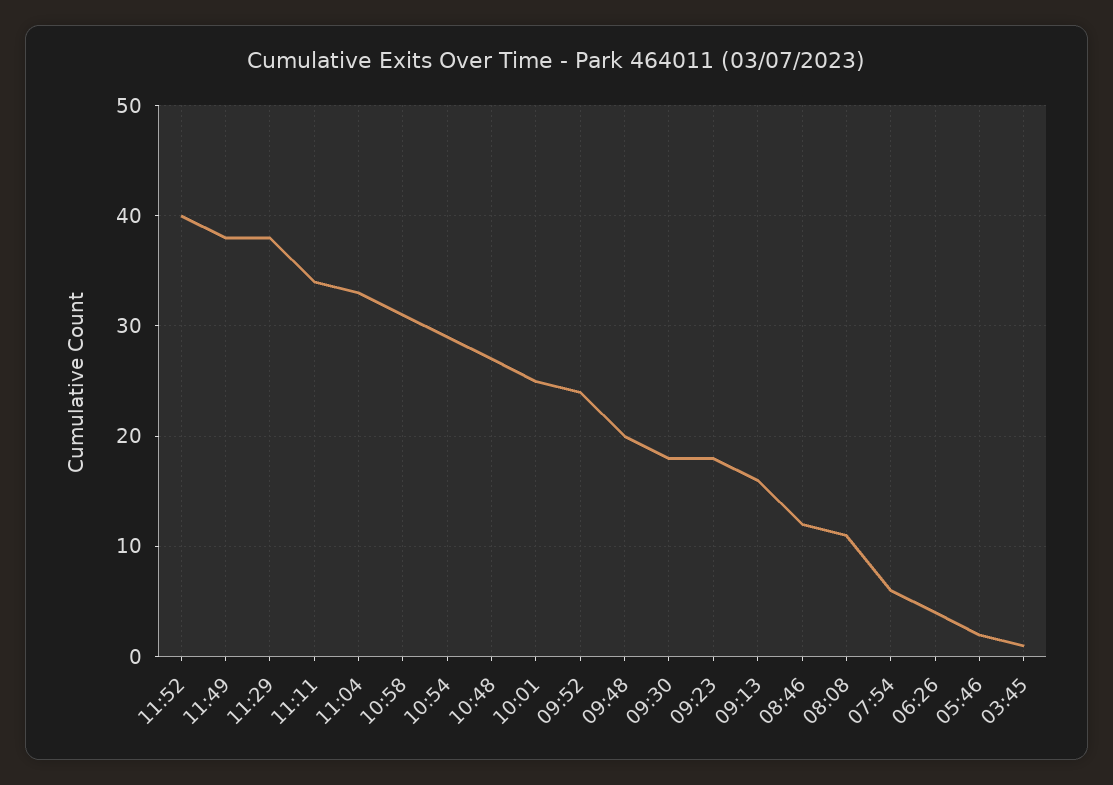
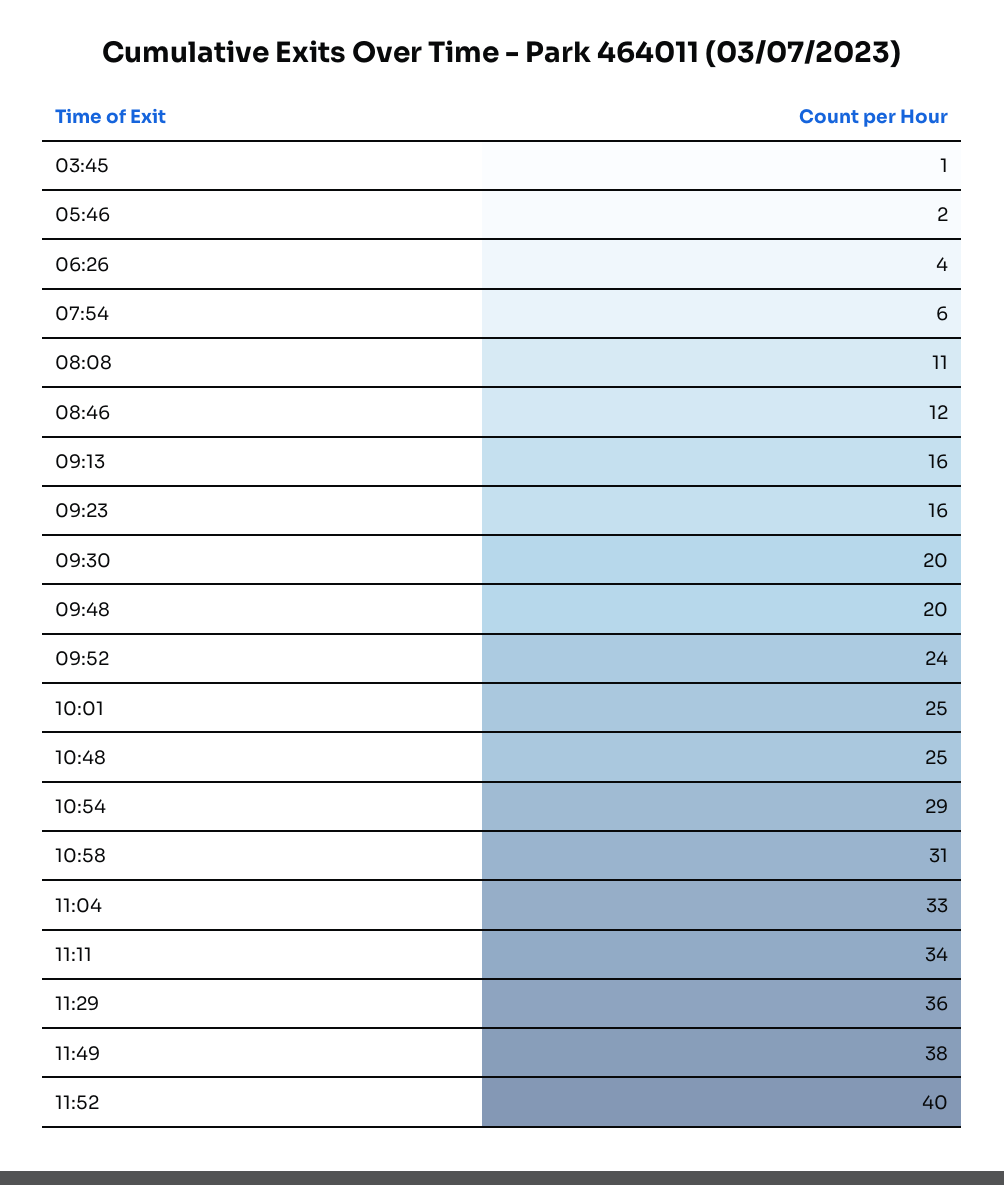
11:29: 38 -> 36
10:48: 27 -> 25
09:30: 18 -> 20
09:23: 18 -> 16

